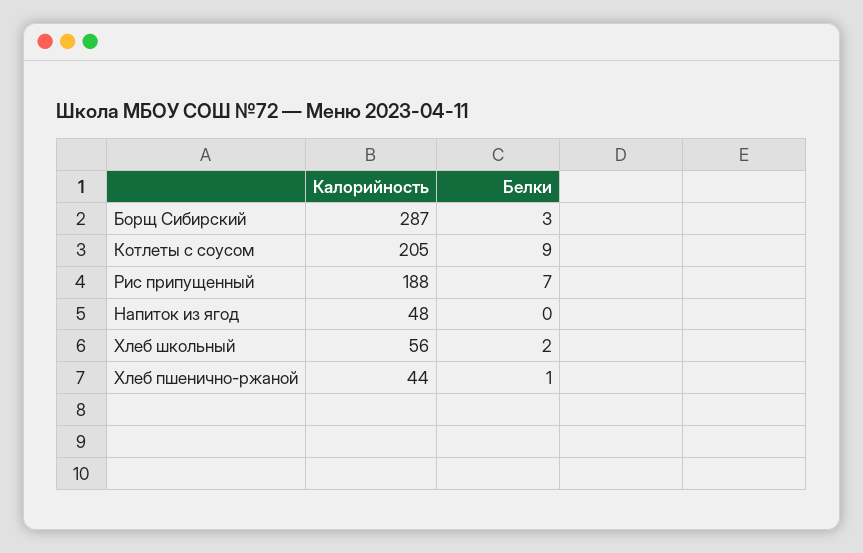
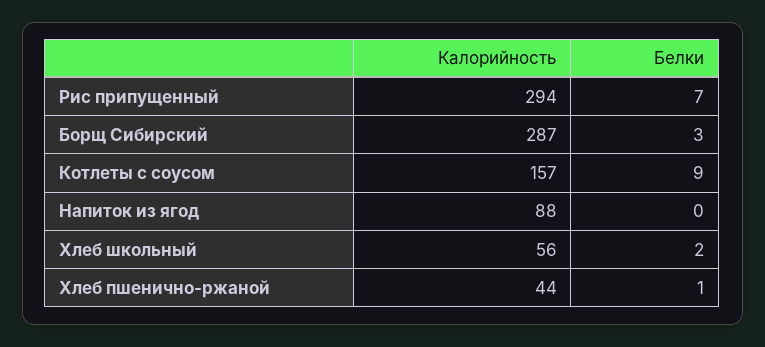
Калорийность, Котлеты с соусом: 205 -> 157
Калорийность, Рис припущенный: 188 -> 294
Калорийность, Напиток из ягод: 48 -> 88

